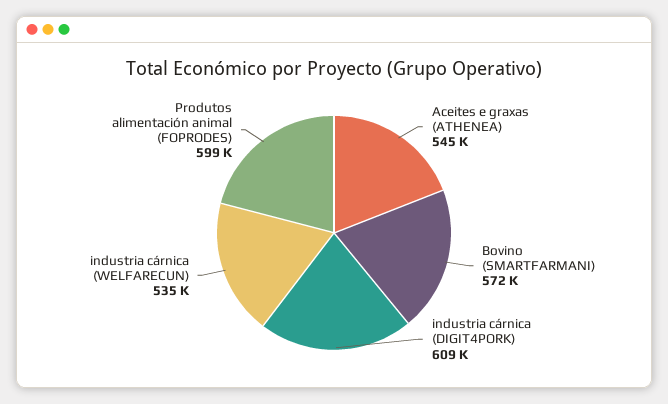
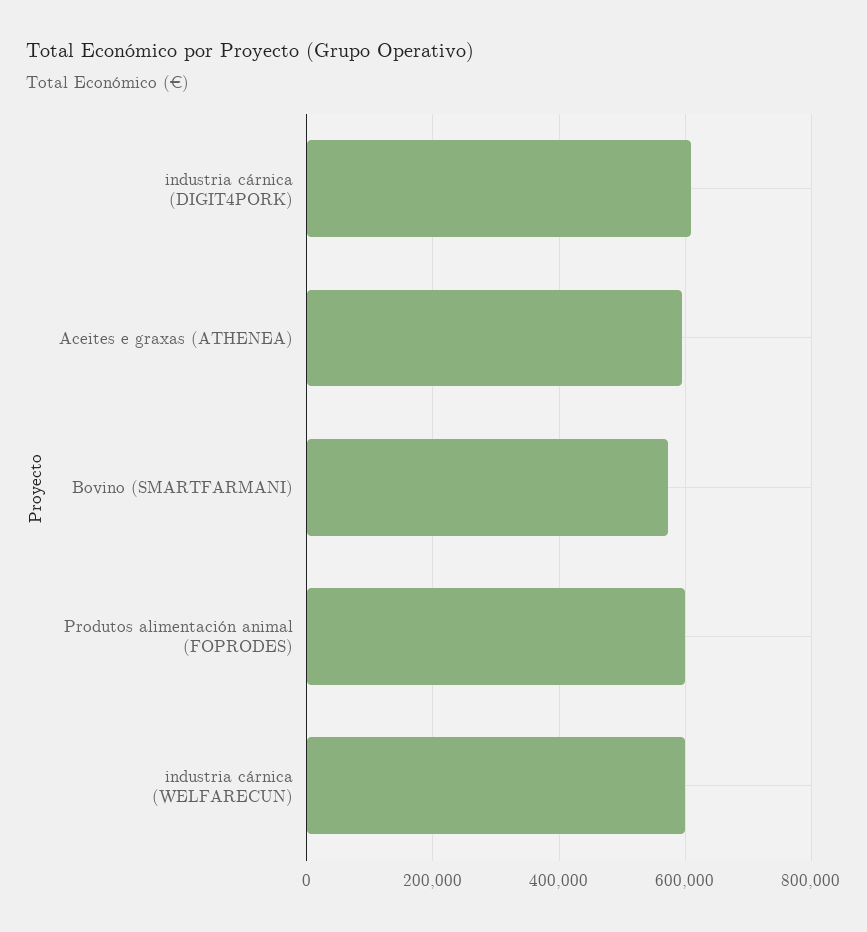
Aceites e graxas (ATHENEA): 545000 -> 600000
industria cárnica (WELFARECUN): 535000 -> 600000

